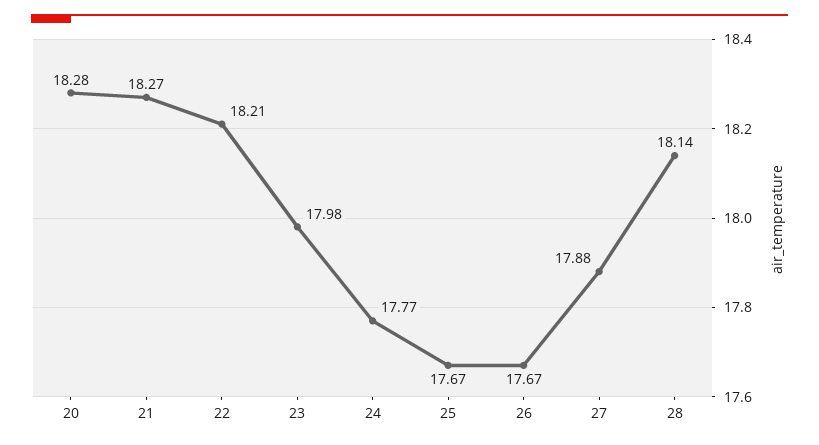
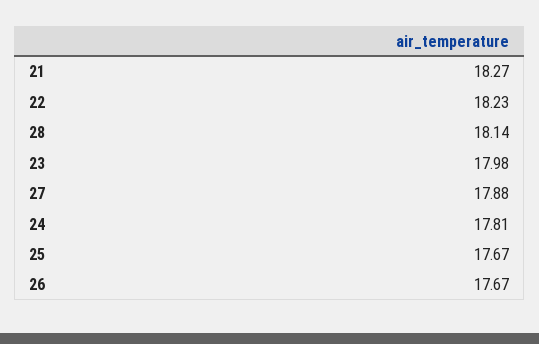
20: 18.28 -> none
22: 18.21 -> 18.23
24: 17.77 -> 17.81

